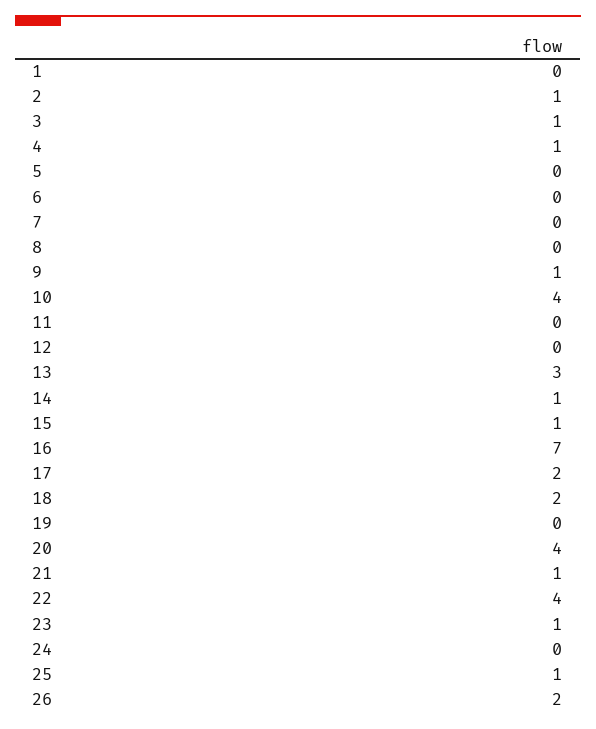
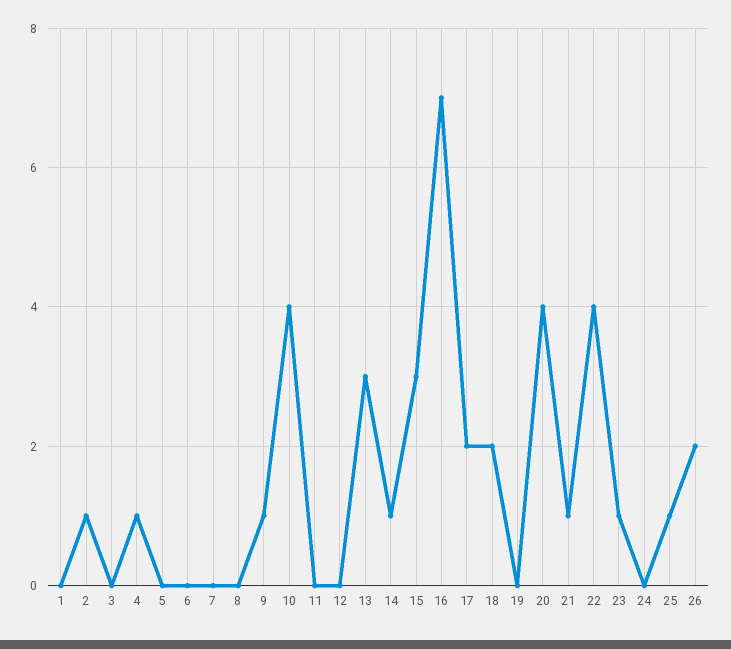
3: 1 -> 0
15: 1 -> 3

